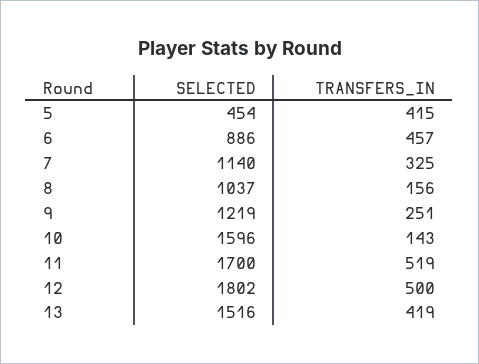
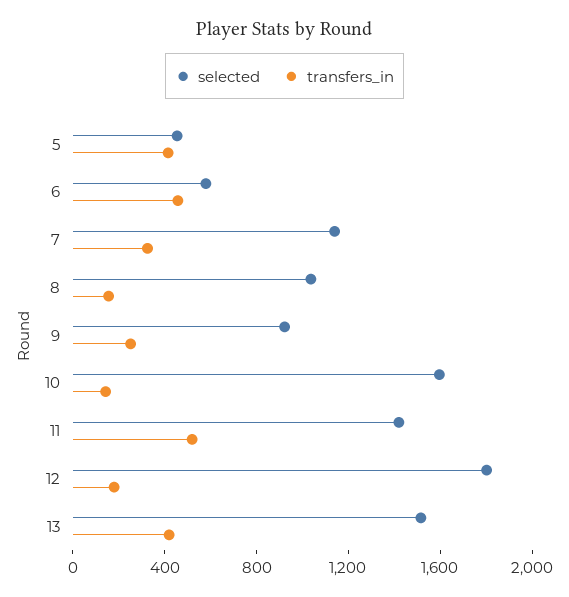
SELECTED, 6: 886 -> 600
SELECTED, 9: 1219 -> 900
SELECTED, 11: 1700 -> 1400
TRANSFERS_IN, 12: 500 -> 200

